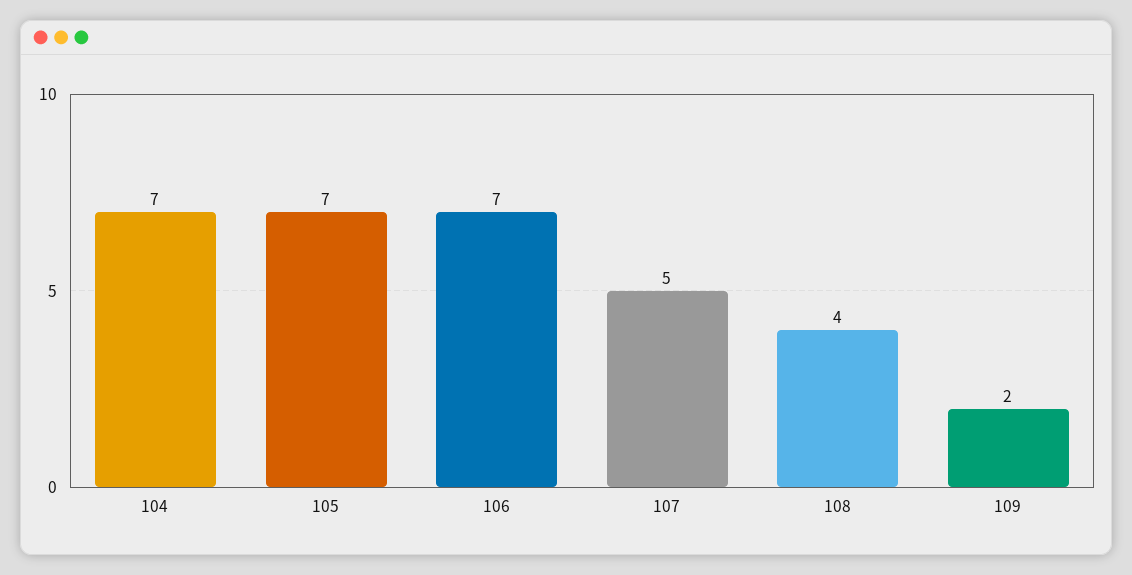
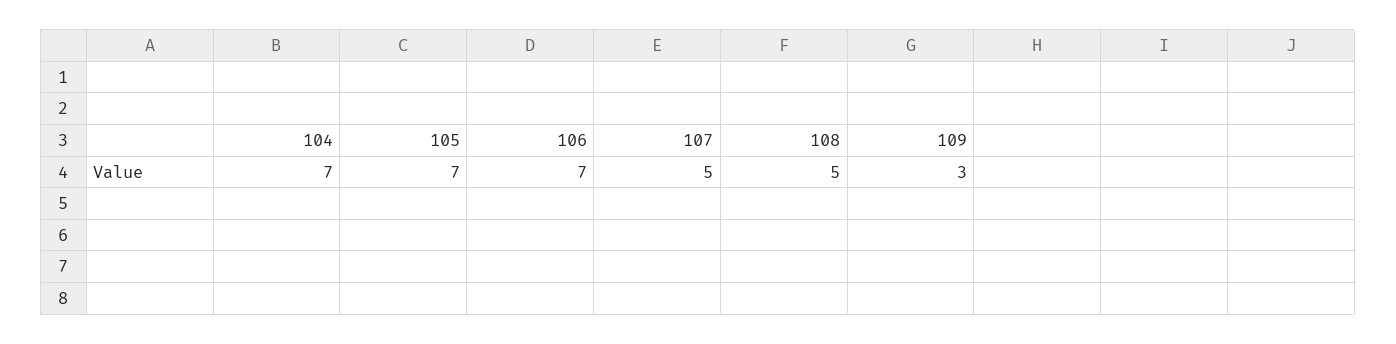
108: 4 -> 5
109: 2 -> 3

